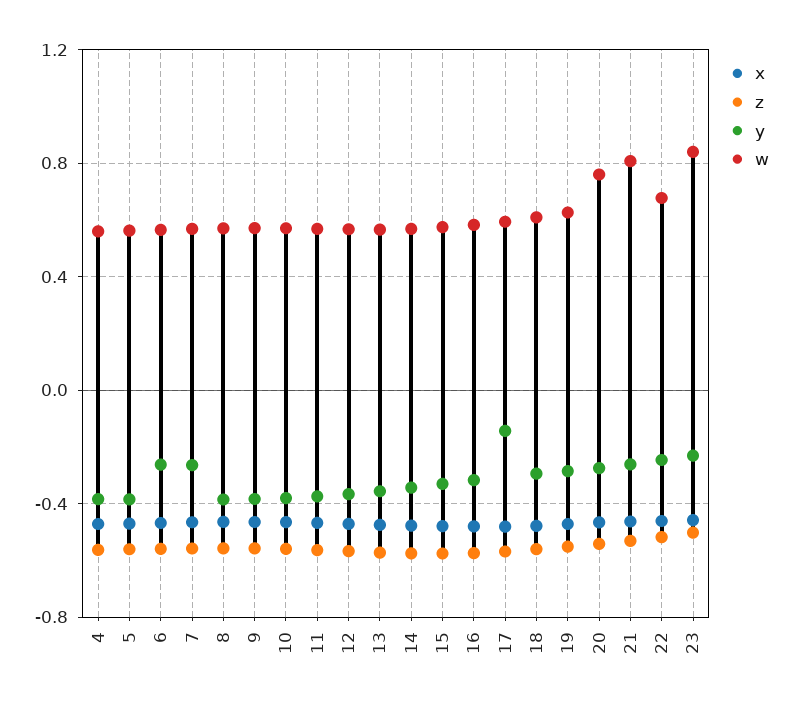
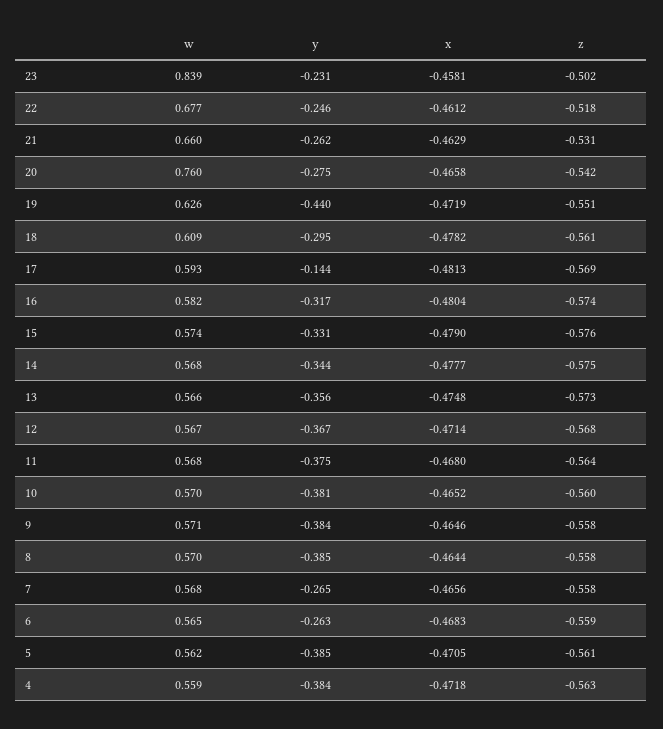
y, 19: -0.3 -> -0.44
w, 21: 0.8 -> 0.66

